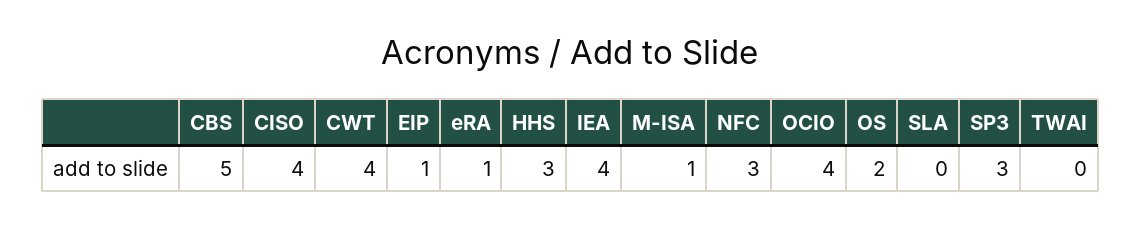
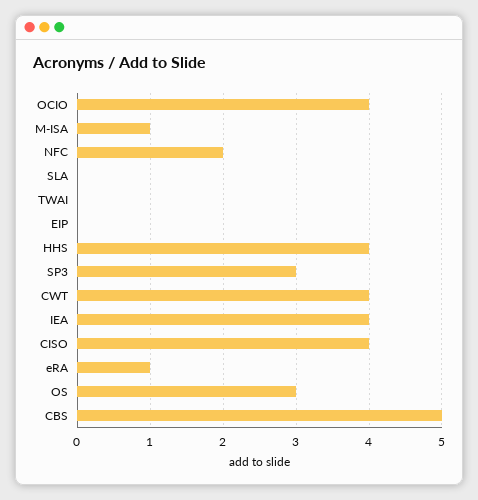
EIP: 1 -> 0
HHS: 3 -> 4
NFC: 3 -> 2
OS: 2 -> 3

